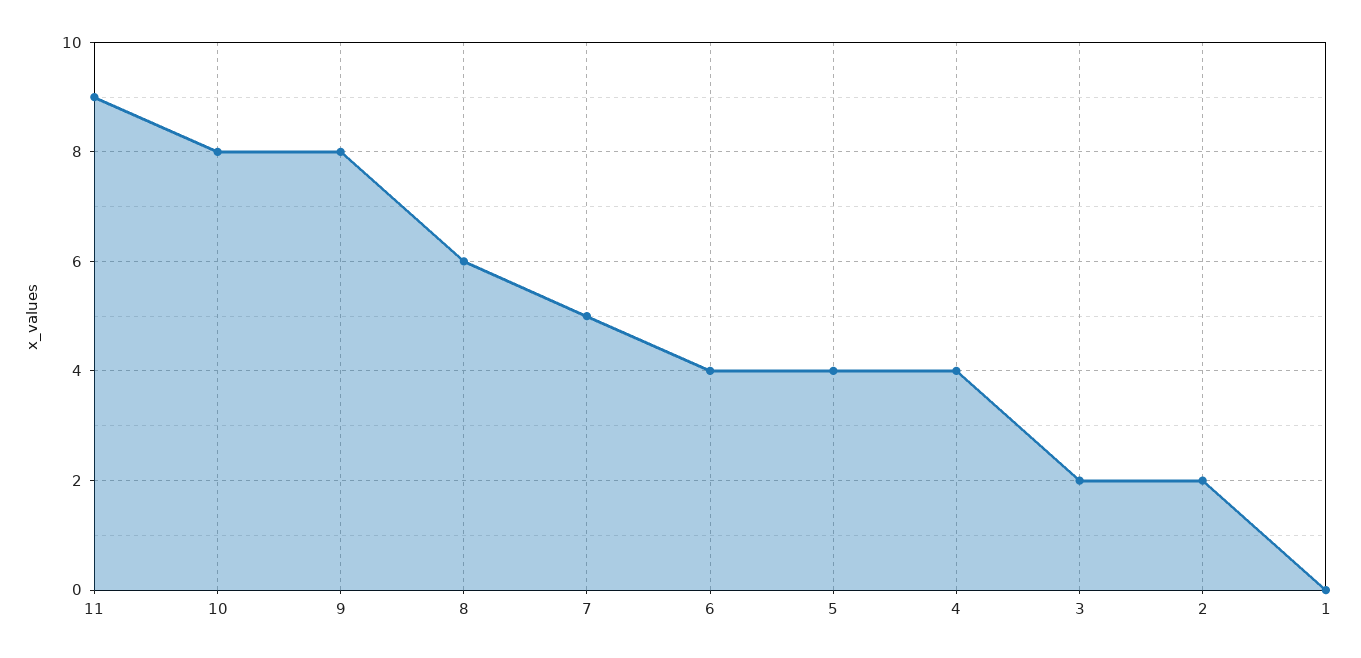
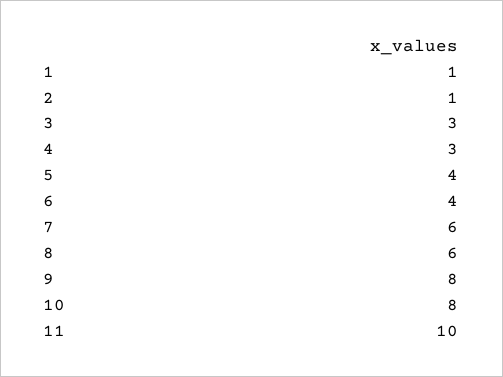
11: 9 -> 10
7: 5 -> 6
4: 4 -> 3
3: 2 -> 3
2: 2 -> 1
1: 0 -> 1

